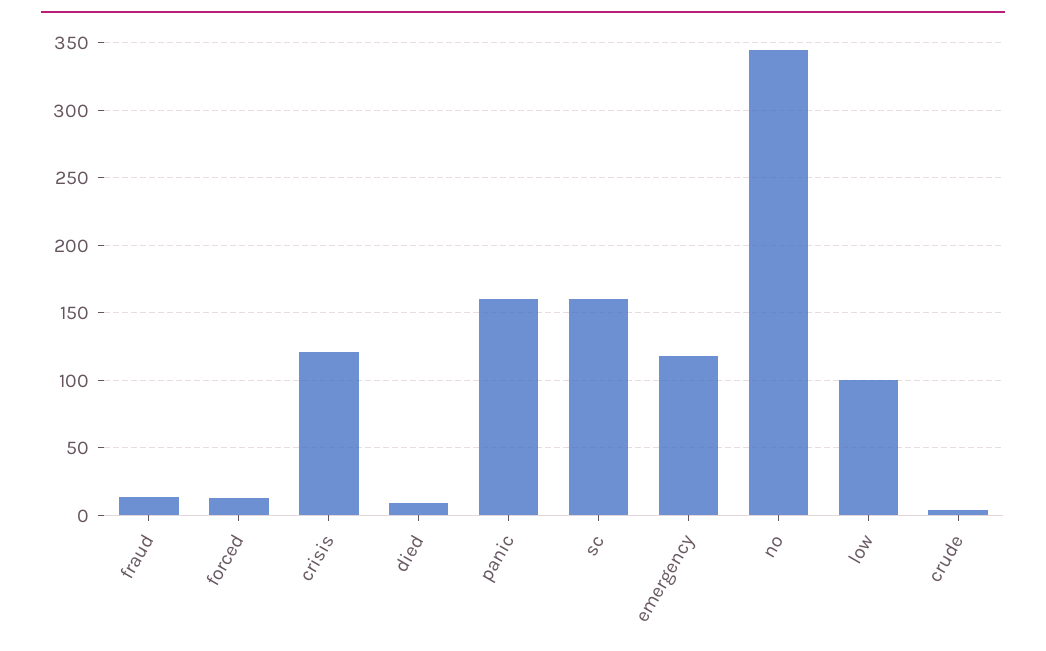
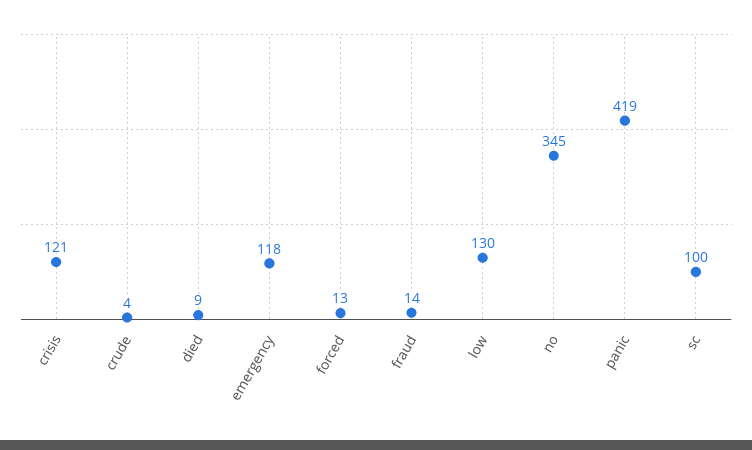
panic: 160 -> 419
sc: 160 -> 100
low: 100 -> 130

